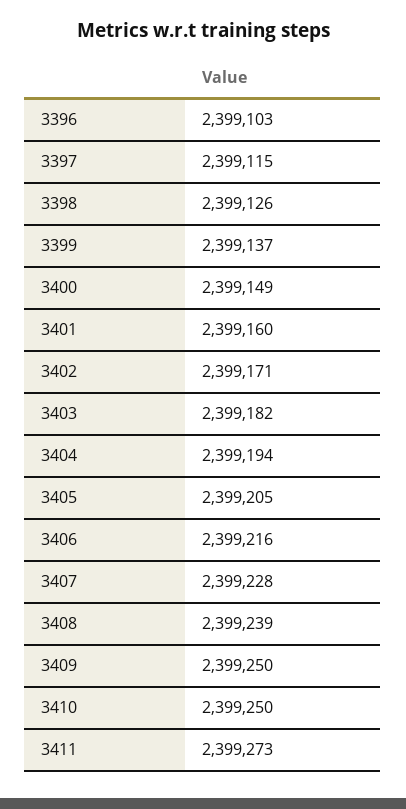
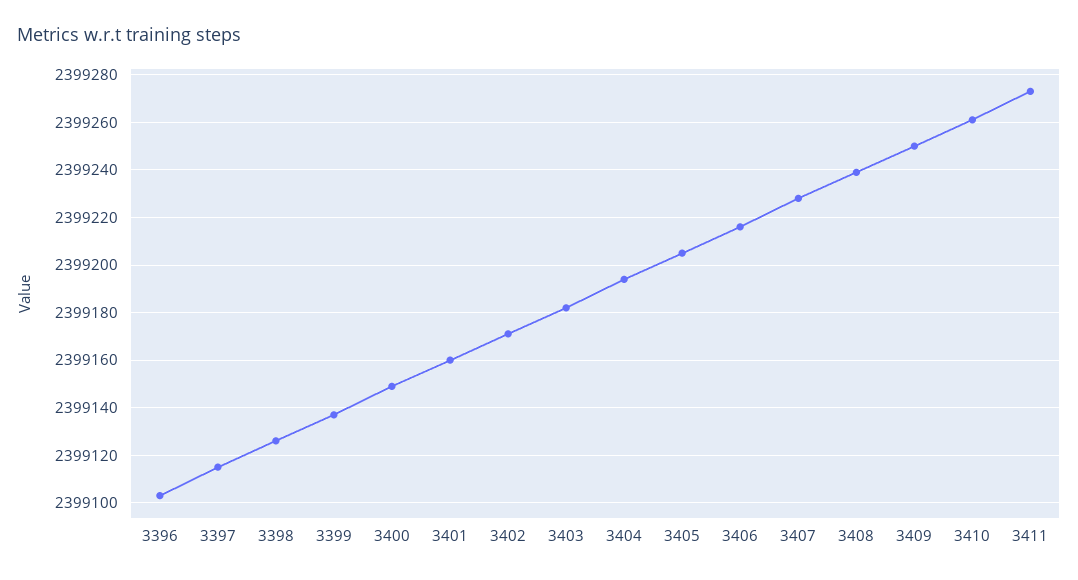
3410: 2399250 -> 2399260

